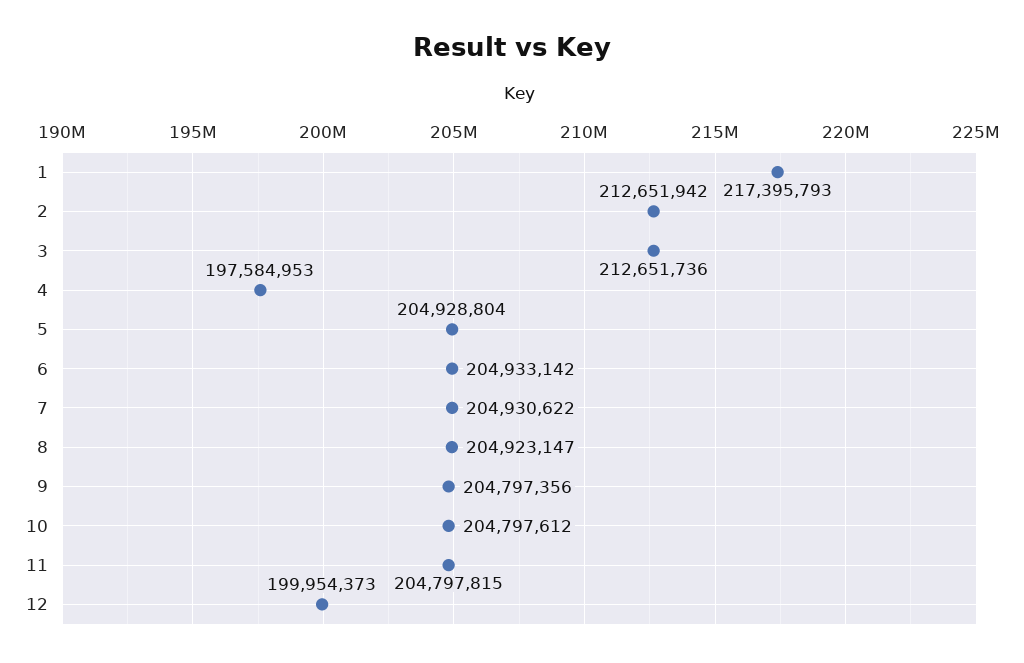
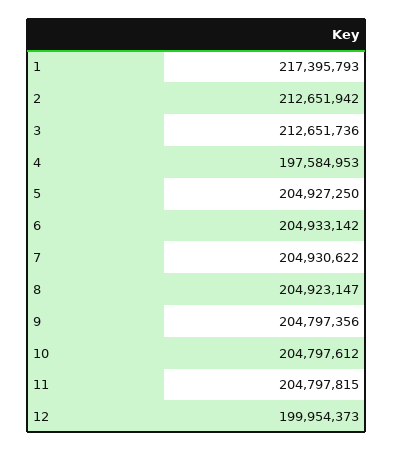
5: 204928804 -> 204927250

